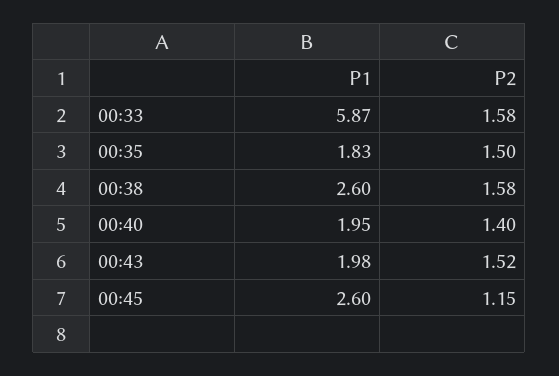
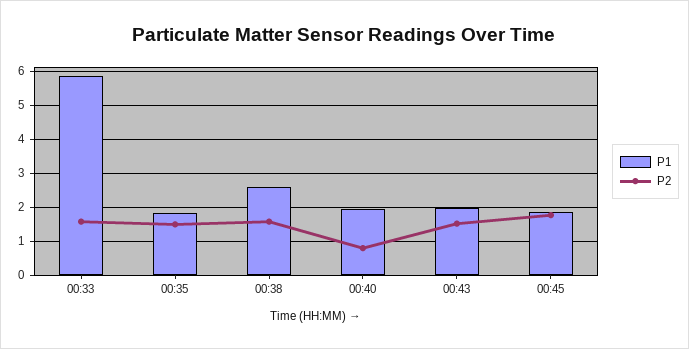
P2, 00:40: 1.4 -> 0.8
P1, 00:45: 2.6 -> 1.8
P2, 00:45: 1.15 -> 1.8

